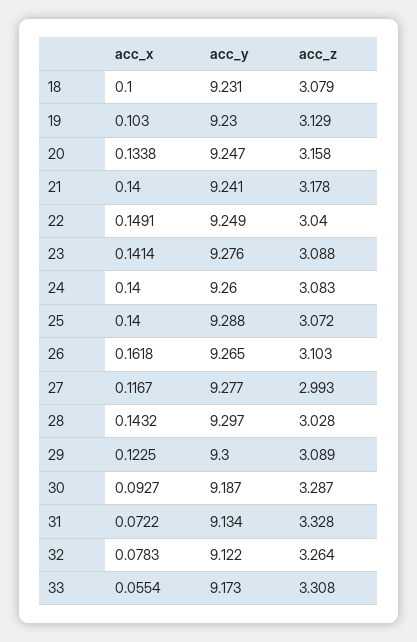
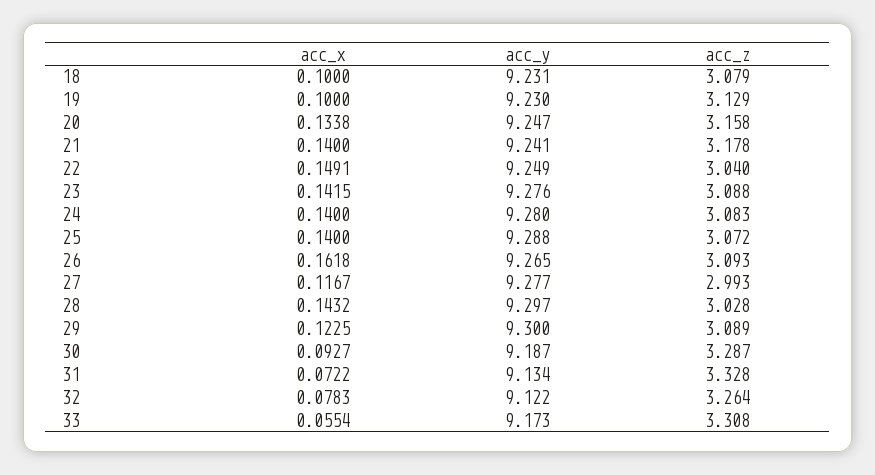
acc_x, 19: 0.103 -> 0.1
acc_x, 23: 0.1414 -> 0.1415
acc_y, 24: 9.26 -> 9.28
acc_z, 26: 3.103 -> 3.093

